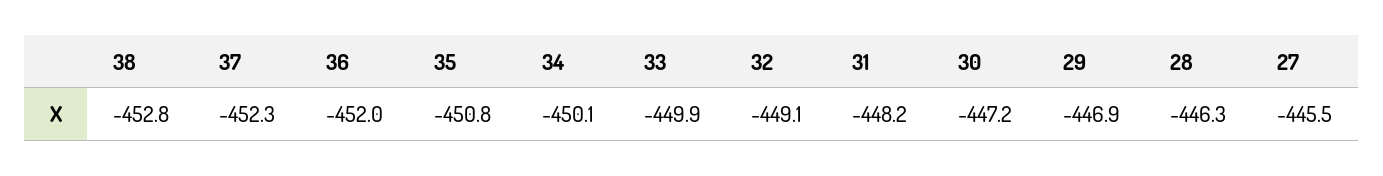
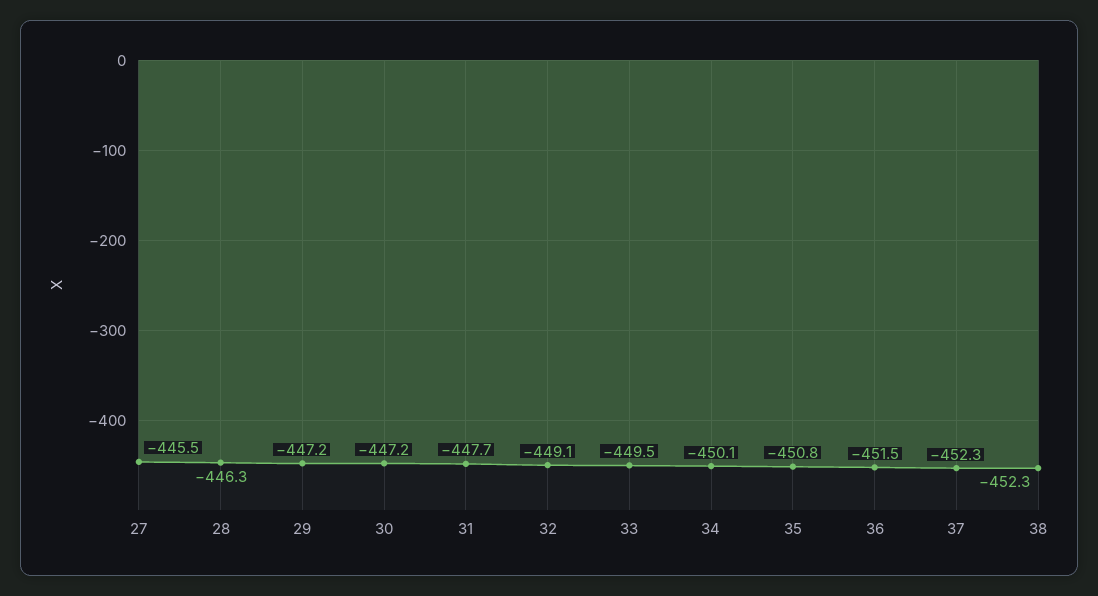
38: -452.8 -> -452.3
36: -452 -> -451.5
33: -449.9 -> -449.5
31: -448.2 -> -447.7
29: -446.9 -> -447.2

